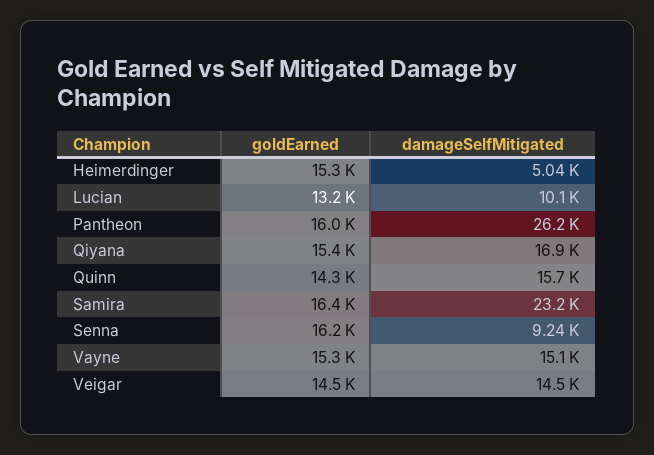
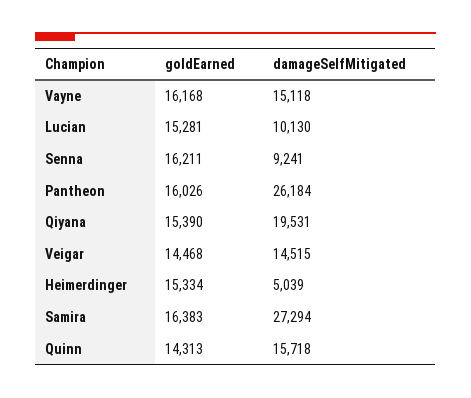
goldEarned, Lucian: 13200 -> 15281
damageSelfMitigated, Qiyana: 16900 -> 19531
damageSelfMitigated, Samira: 23200 -> 27294
goldEarned, Vayne: 15300 -> 16168

